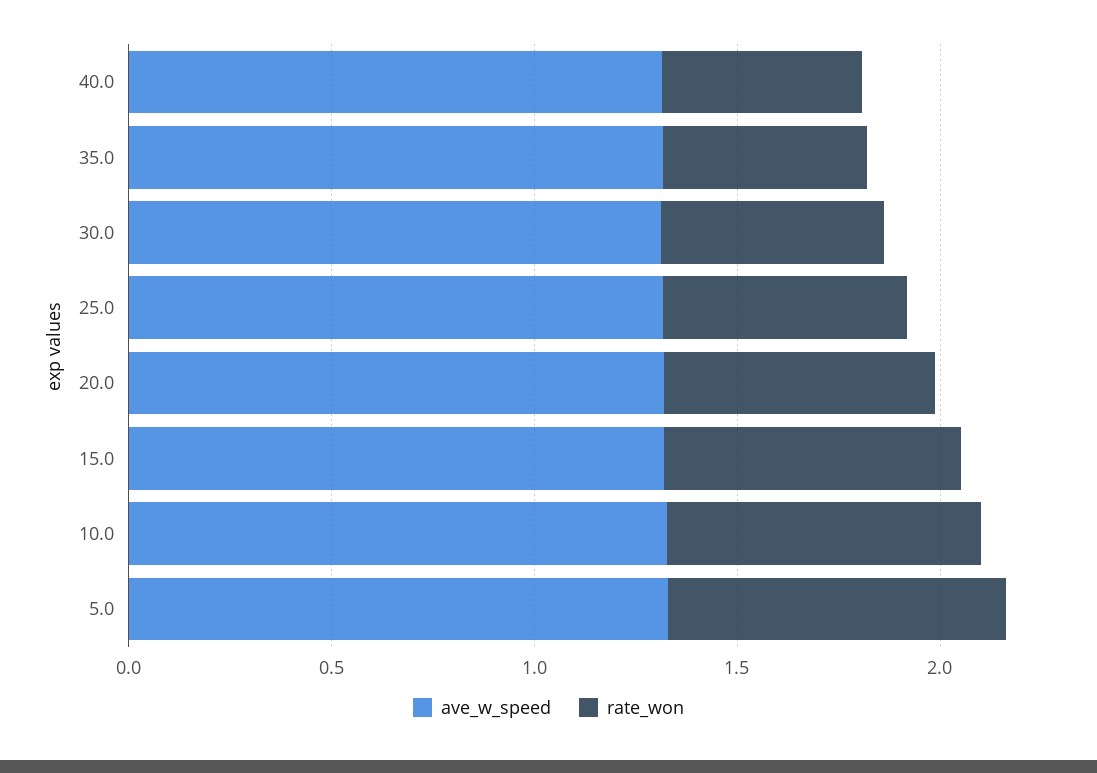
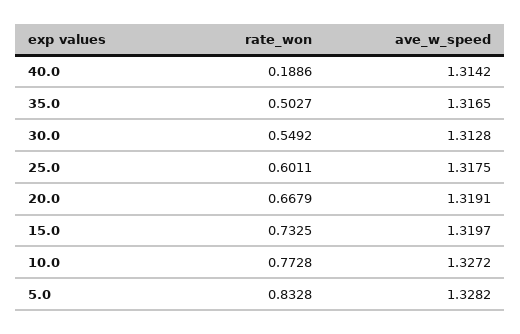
rate_won, 40.0: 0.5 -> 0.1886

